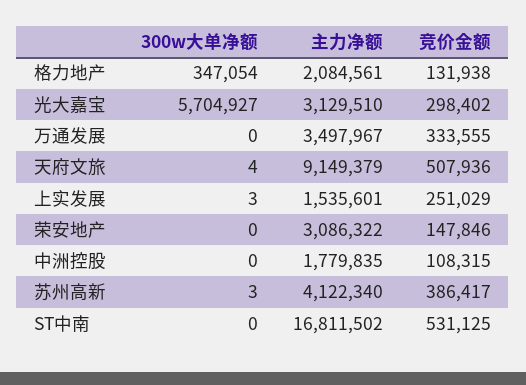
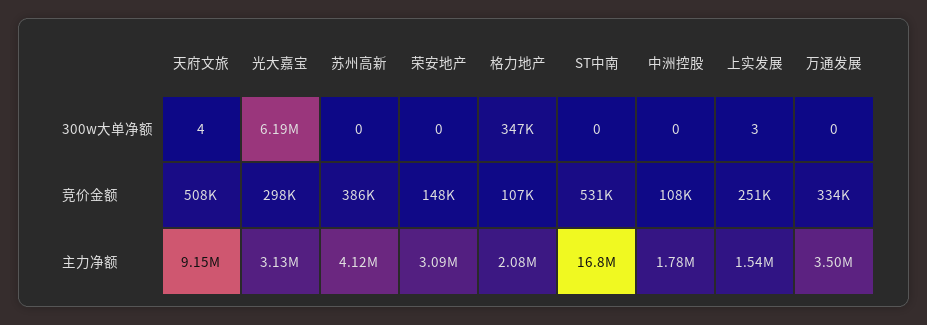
竞价金额, 格力地产: 131938 -> 107000
300w大单净额, 光大嘉宝: 5704927 -> 6190000
300w大单净额, 苏州高新: 3 -> 0

